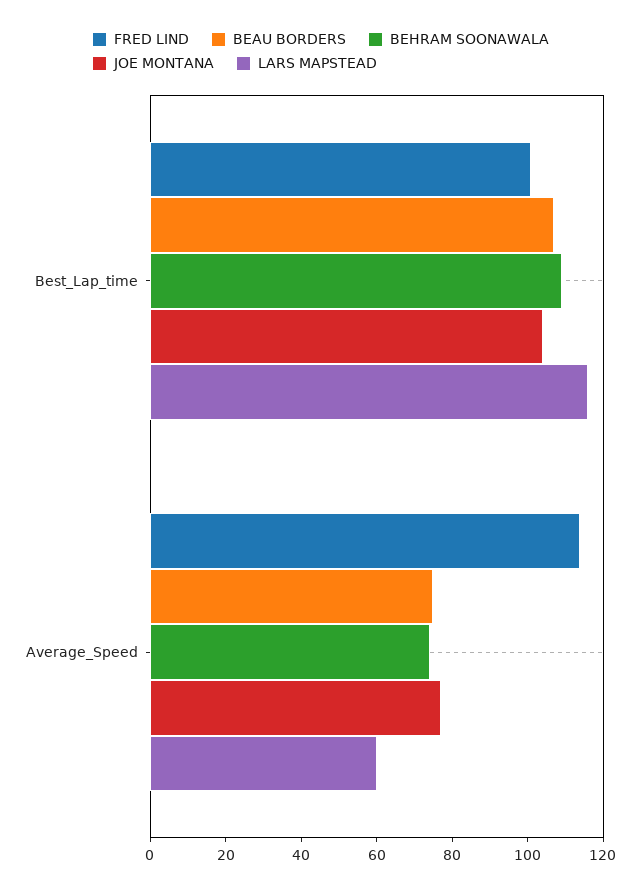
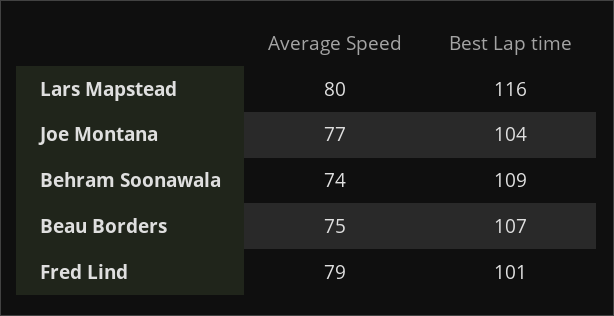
FRED LIND, Average_Speed: 115 -> 79
LARS MAPSTEAD, Average_Speed: 60 -> 80

